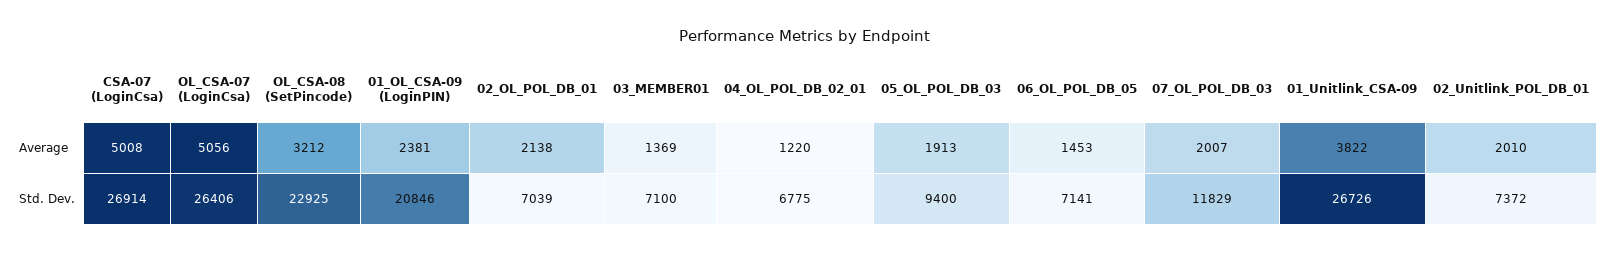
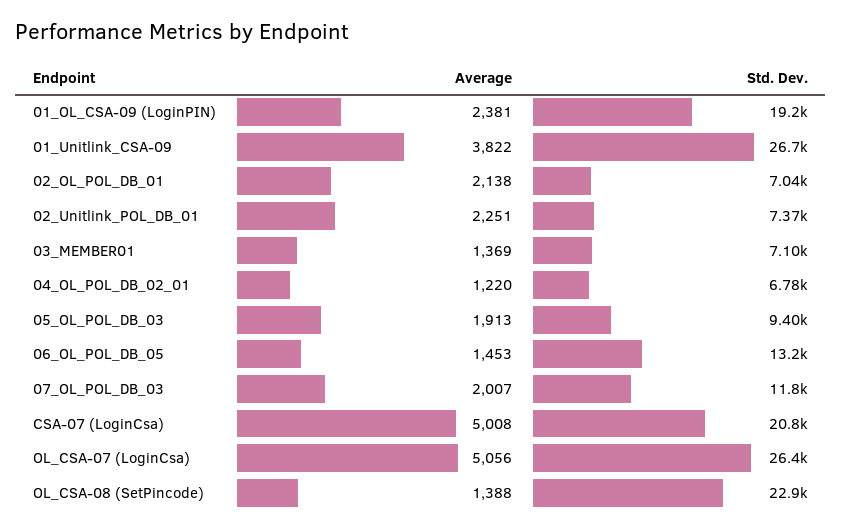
OL_CSA-08 (SetPincode), Average: 3212 -> 1388
02_Unitlink_POL_DB_01, Average: 2010 -> 2251
CSA-07 (LoginCsa), Std. Dev.: 26914 -> 20800
01_OL_CSA-09 (LoginPIN), Std. Dev.: 20846 -> 19200
06_OL_POL_DB_05, Std. Dev.: 7141 -> 13200

